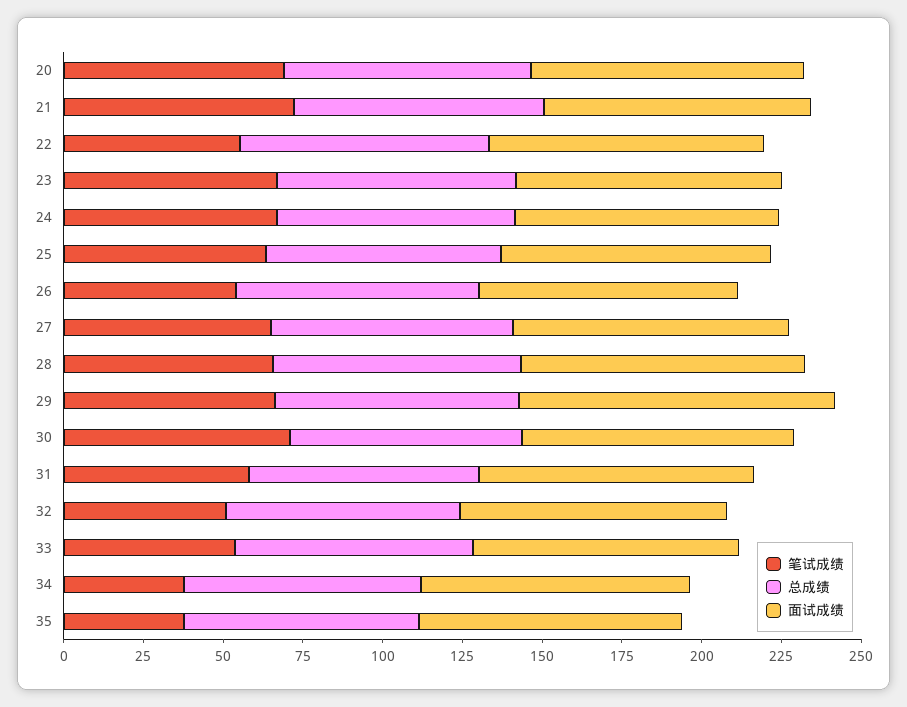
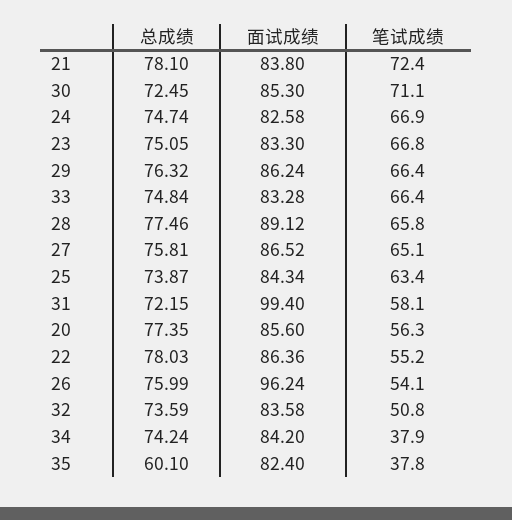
笔试成绩, 20: 70 -> 56.3
面试成绩, 26: 80 -> 96.24
面试成绩, 29: 100 -> 86.24
面试成绩, 31: 85 -> 99.4
笔试成绩, 33: 55 -> 66.4
总成绩, 35: 75 -> 60.1

